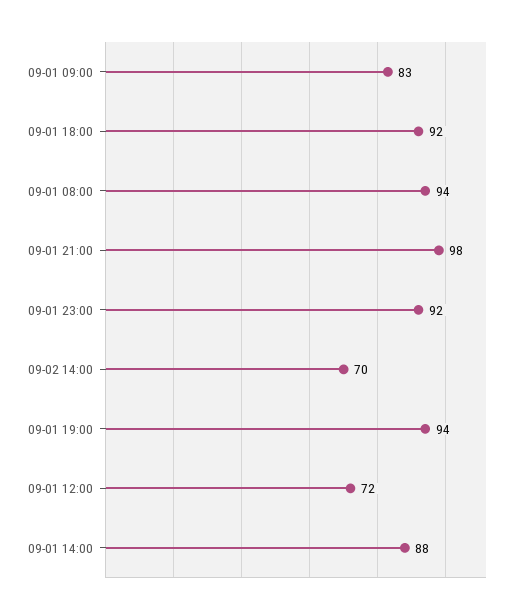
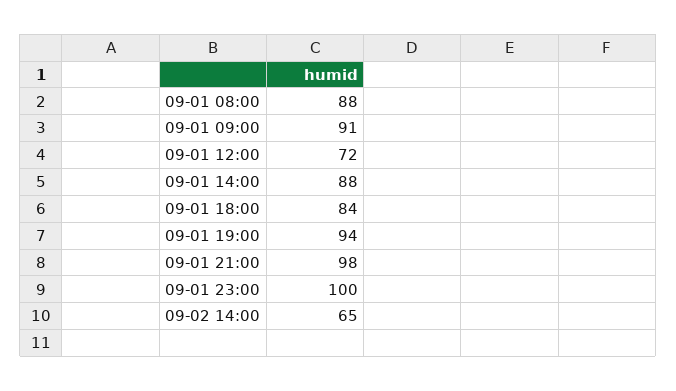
09-01 09:00: 83 -> 91
09-01 18:00: 92 -> 84
09-01 08:00: 94 -> 88
09-01 23:00: 92 -> 100
09-02 14:00: 70 -> 65

